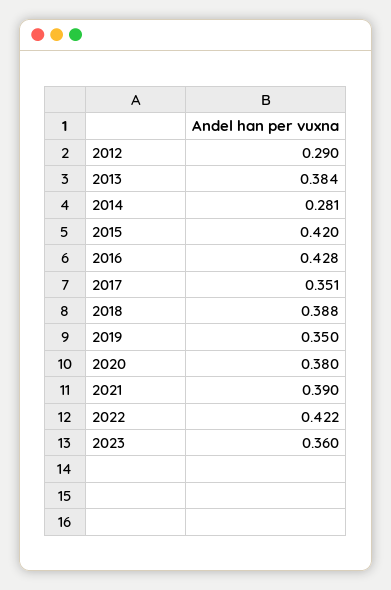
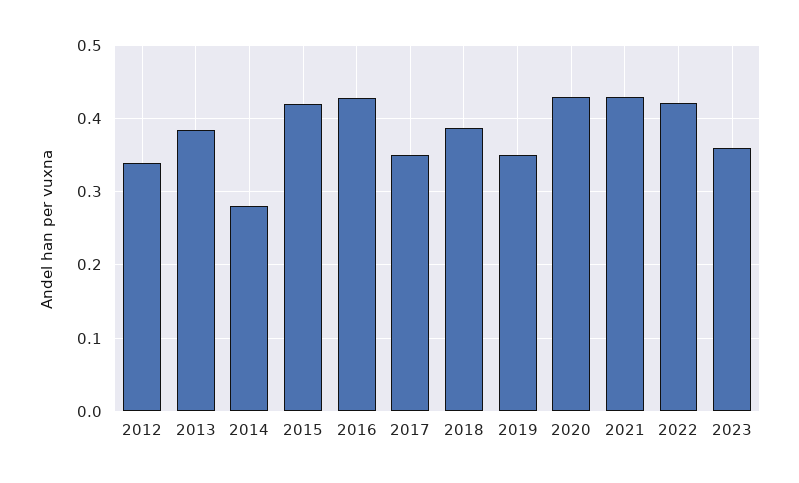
2012: 0.29 -> 0.34
2020: 0.38 -> 0.43
2021: 0.39 -> 0.43

